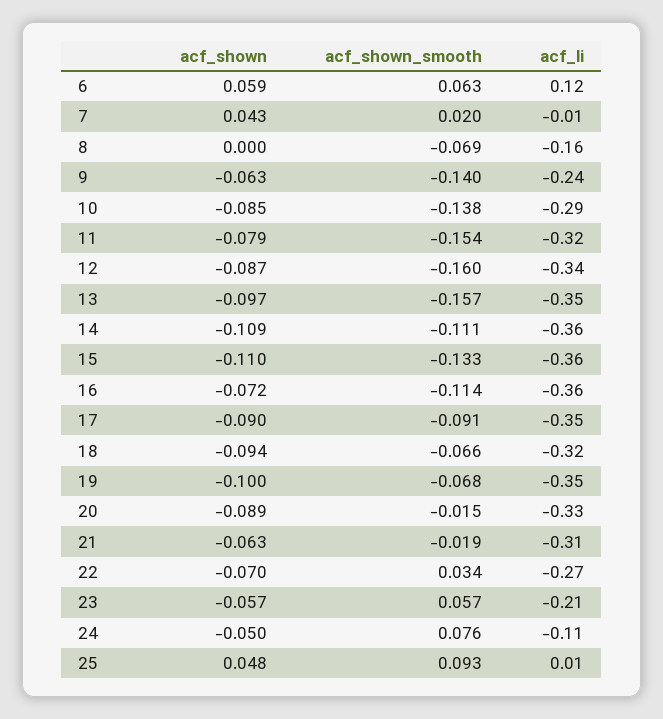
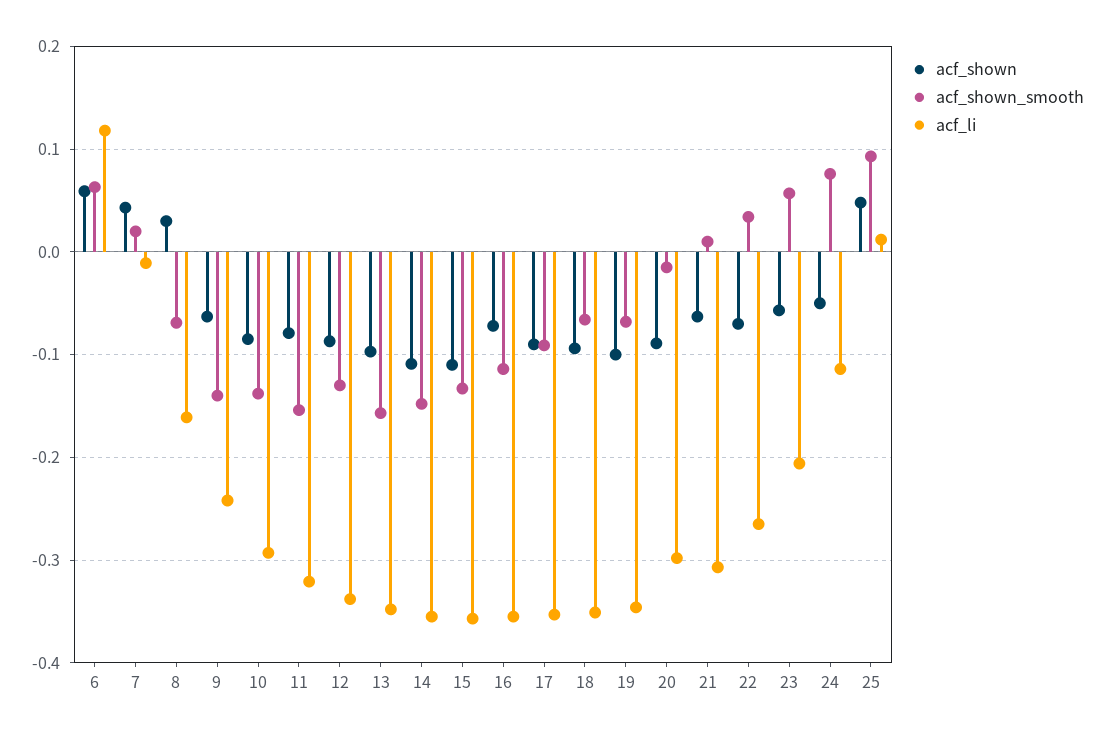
acf_shown, 8: 0 -> 0.03
acf_shown_smooth, 12: -0.16 -> -0.13
acf_shown_smooth, 14: -0.111 -> -0.15
acf_li, 18: -0.32 -> -0.35
acf_li, 20: -0.33 -> -0.3
acf_shown_smooth, 21: -0.019 -> 0.01

